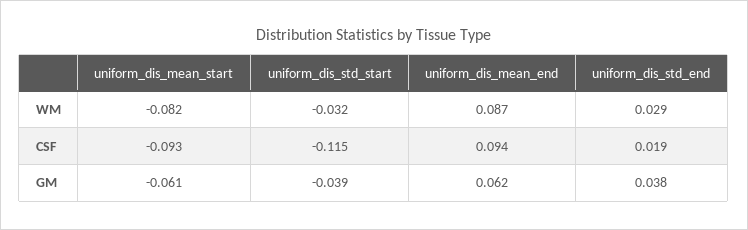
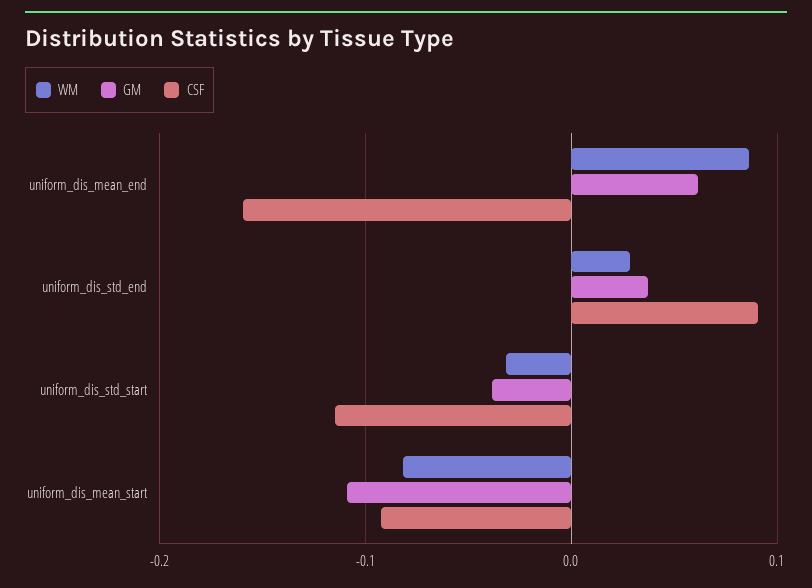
CSF, uniform_dis_mean_end: 0.094 -> -0.16
CSF, uniform_dis_std_end: 0.019 -> 0.09
GM, uniform_dis_mean_start: -0.061 -> -0.11

